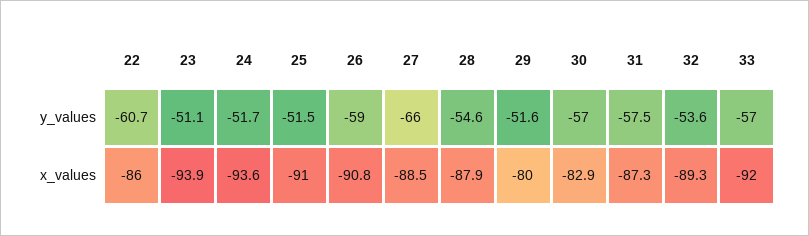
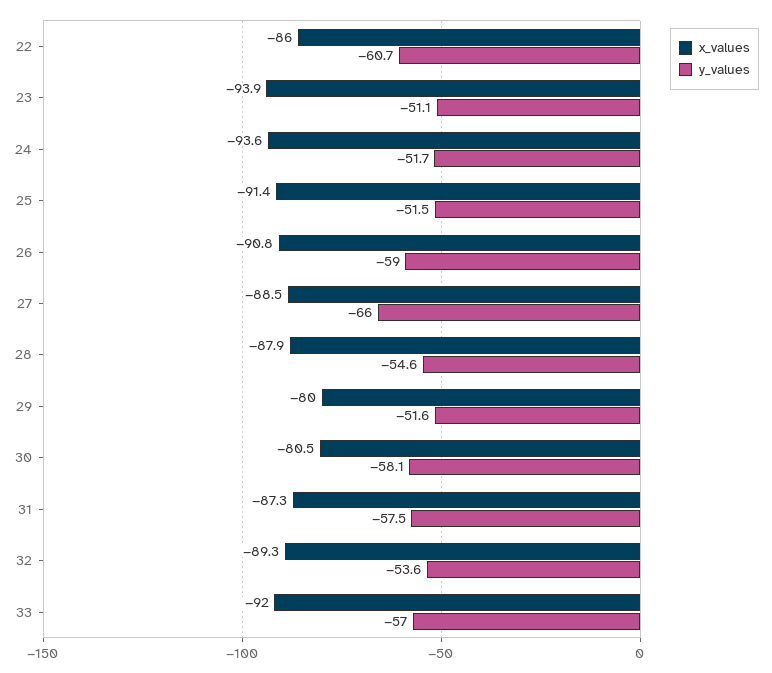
y_values, 30: -57 -> -58.1
x_values, 25: -91 -> -91.4
x_values, 30: -82.9 -> -80.5

